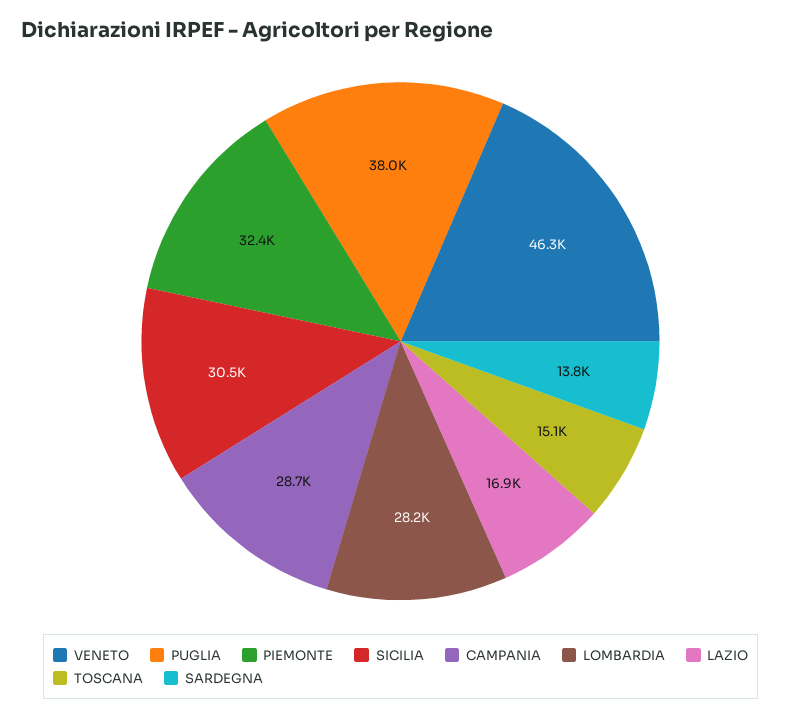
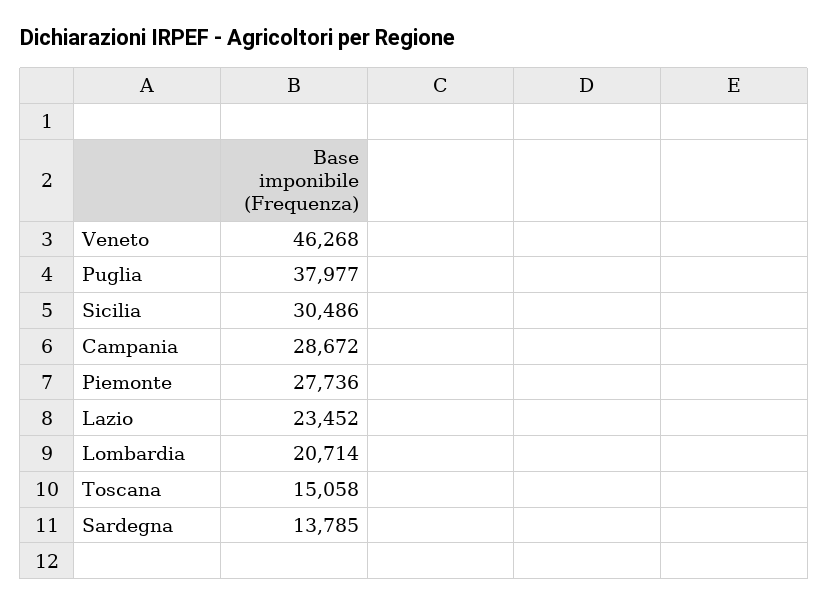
PIEMONTE: 32400 -> 27736
LOMBARDIA: 28200 -> 20714
LAZIO: 16900 -> 23452

